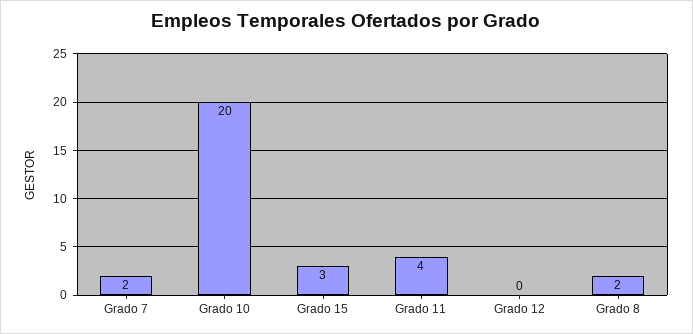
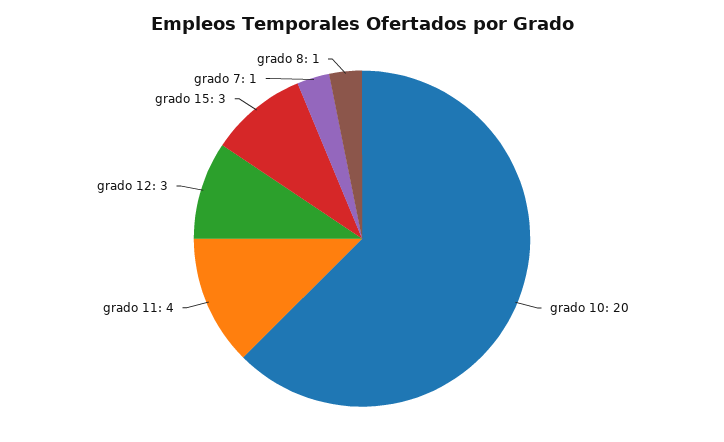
Grado 7: 2 -> 1
Grado 12: 0 -> 3
Grado 8: 2 -> 1

